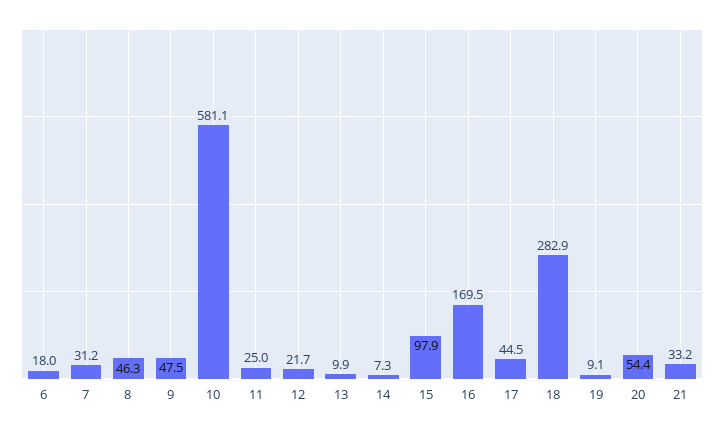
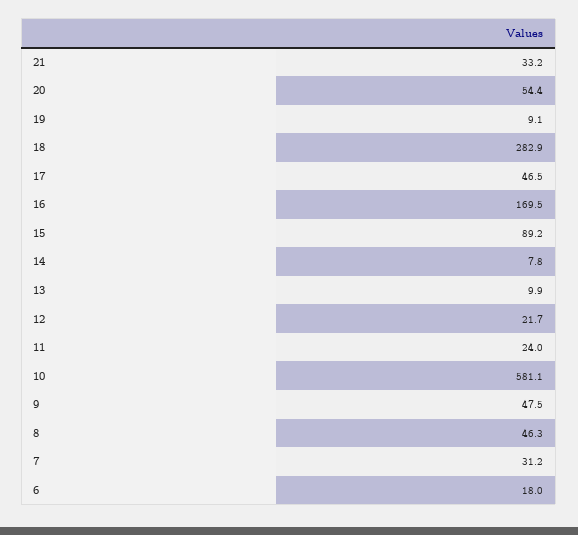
11: 25 -> 24
14: 7.3 -> 7.8
15: 97.9 -> 89.2
17: 44.5 -> 46.5

